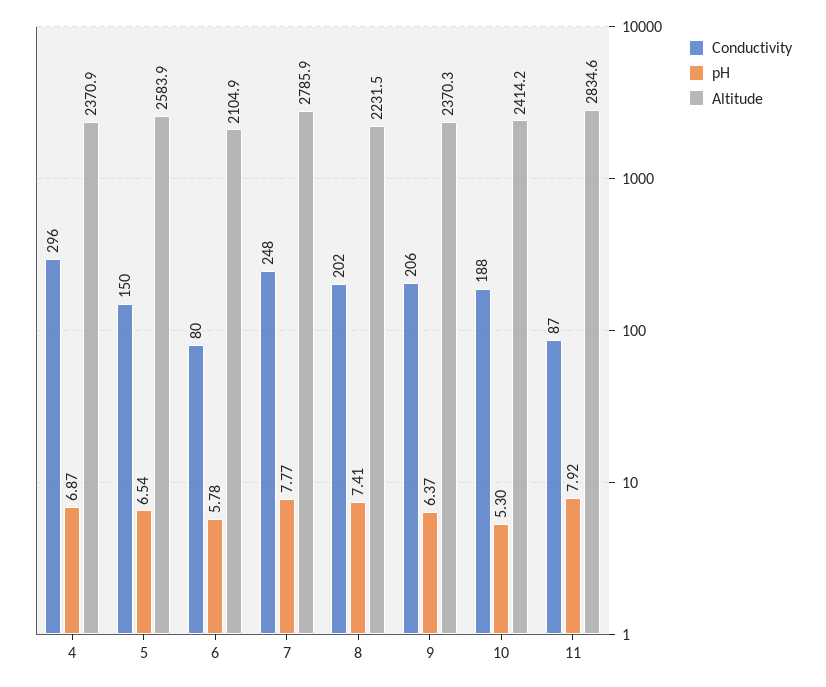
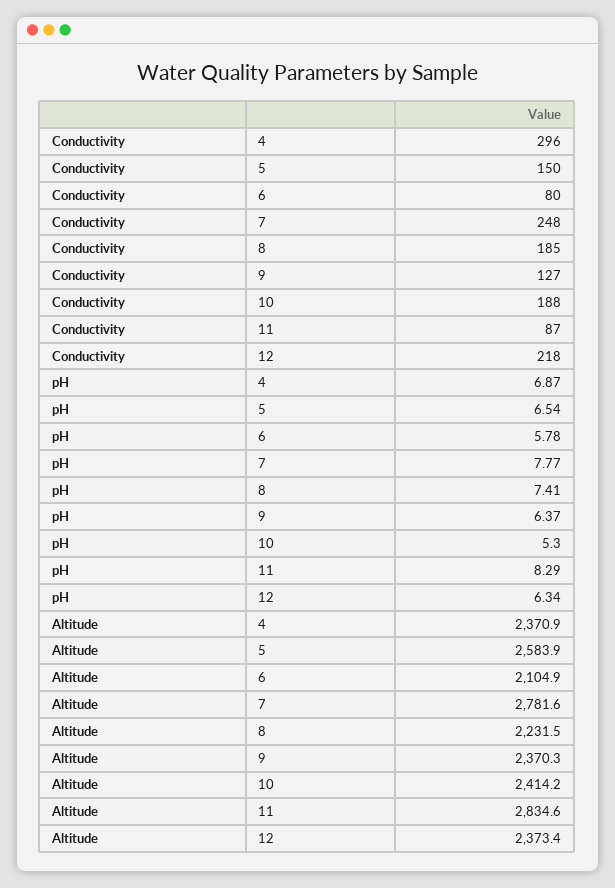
Altitude, 7: 2785.9 -> 2781.6
Conductivity, 8: 202 -> 185
Conductivity, 9: 206 -> 127
pH, 11: 7.92 -> 8.29
Conductivity, 12: none -> 218
pH, 12: none -> 6.34
Altitude, 12: none -> 2373.4

